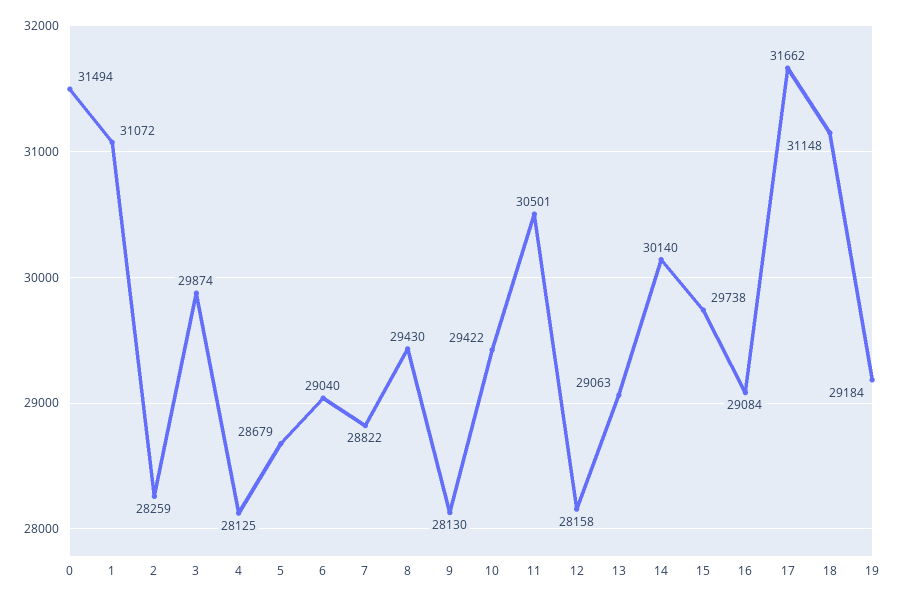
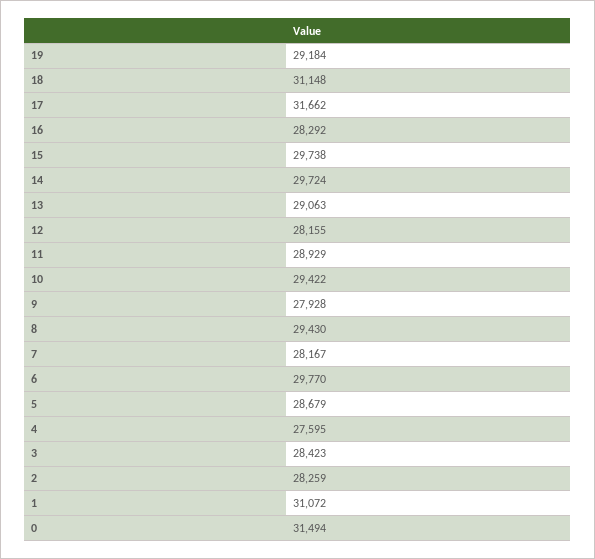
3: 29874 -> 28423
4: 28125 -> 27595
6: 29040 -> 29770
7: 28822 -> 28167
9: 28130 -> 27928
11: 30501 -> 28929
12: 28158 -> 28155
14: 30140 -> 29724
16: 29084 -> 28292

